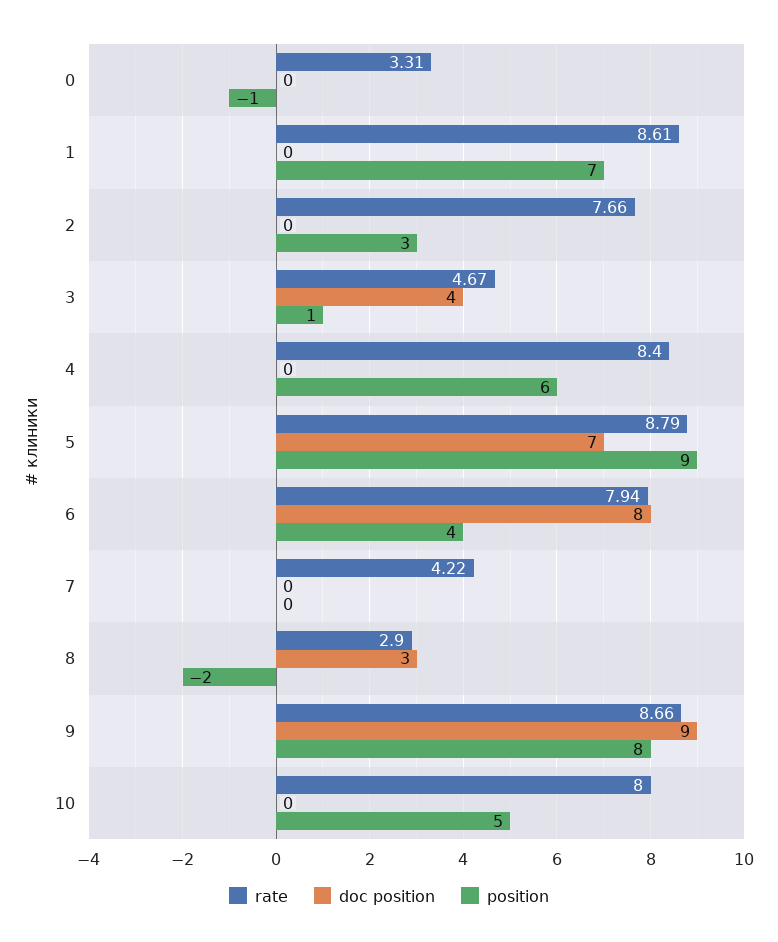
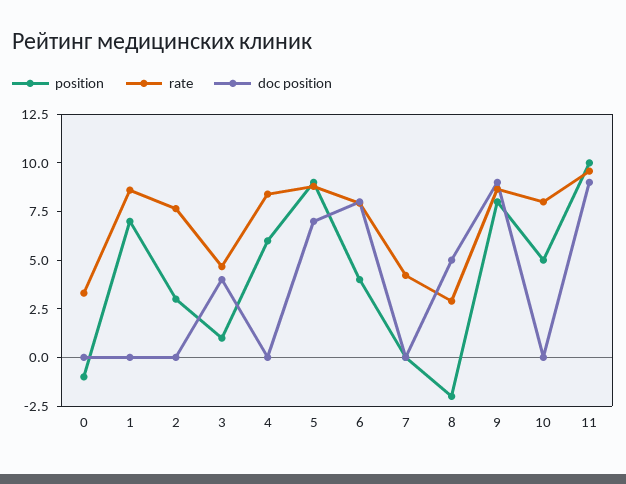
doc position, 8: 3 -> 5
position, 11: none -> 10
rate, 11: none -> 9.5
doc position, 11: none -> 9

